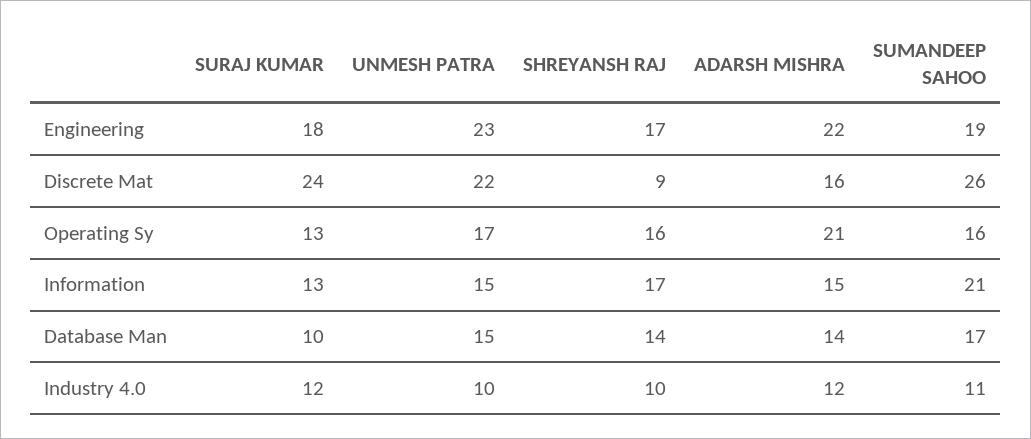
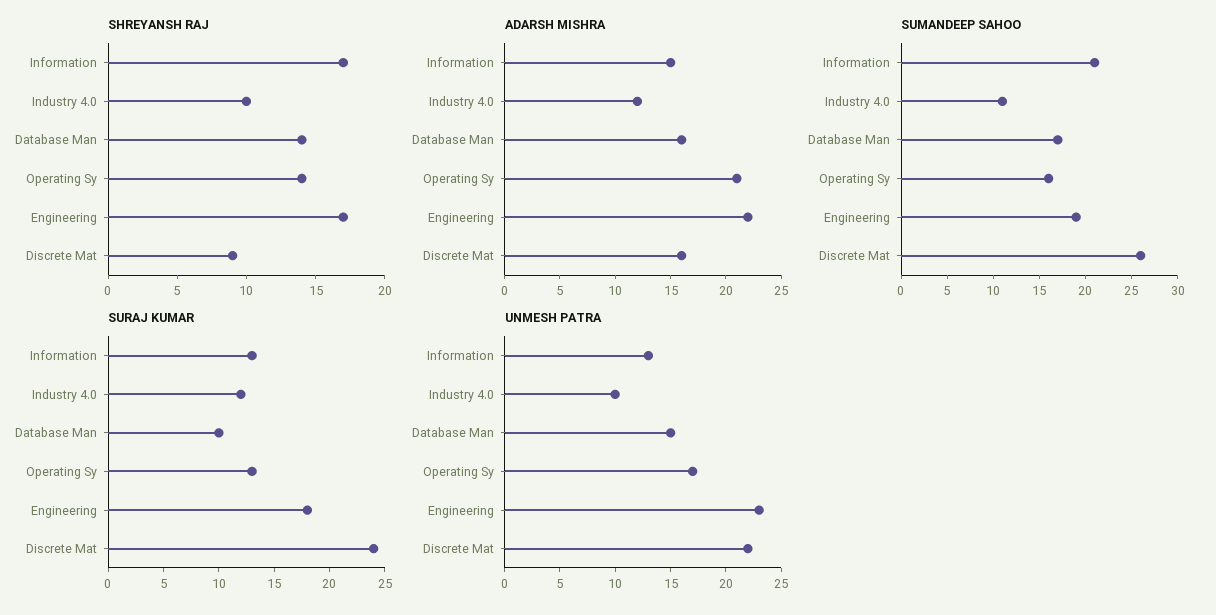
SHREYANSH RAJ, Operating Sy: 16 -> 14
UNMESH PATRA, Information: 15 -> 13
ADARSH MISHRA, Database Man: 14 -> 16

